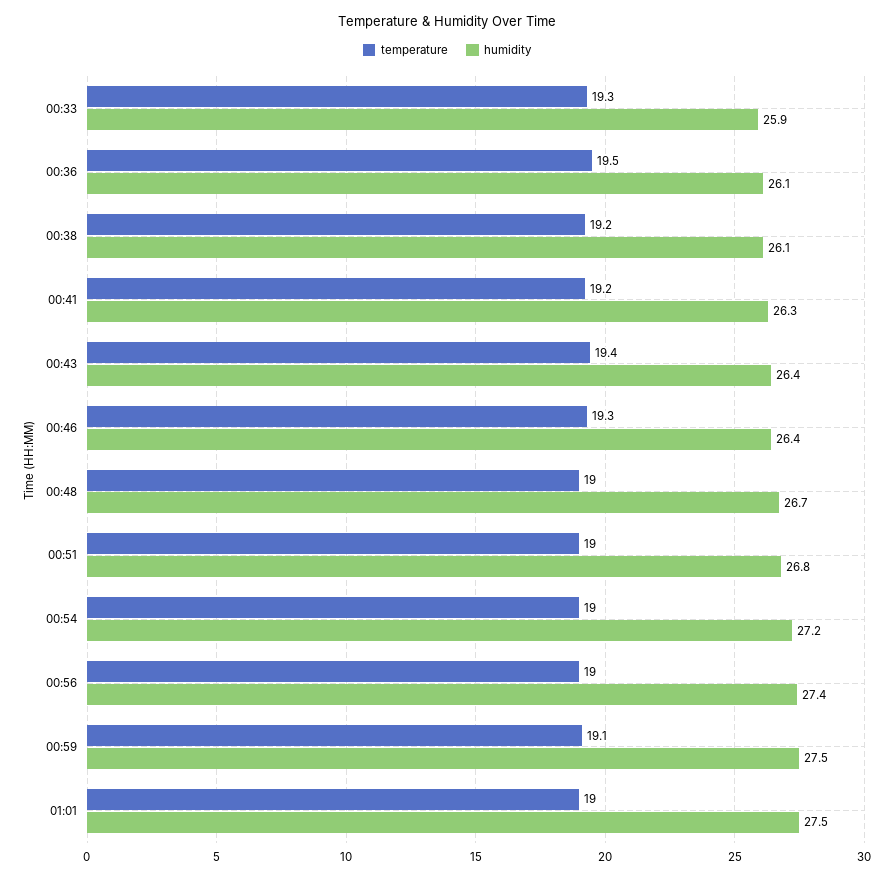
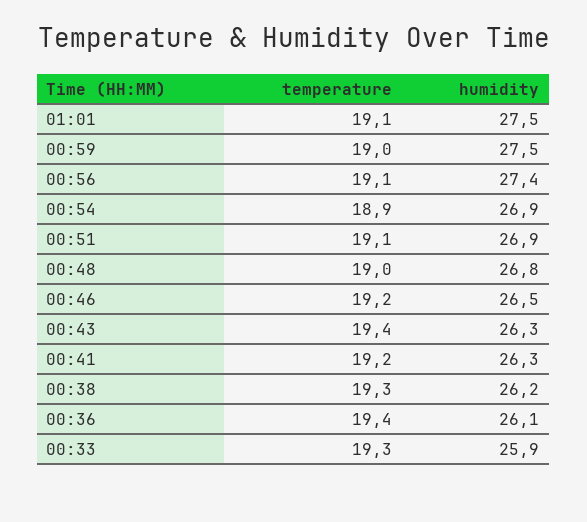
temperature, 00:36: 19.5 -> 19.4
temperature, 00:38: 19.2 -> 19.3
humidity, 00:38: 26.1 -> 26.2
humidity, 00:43: 26.4 -> 26.3
temperature, 00:46: 19.3 -> 19.2
humidity, 00:46: 26.4 -> 26.5
humidity, 00:48: 26.7 -> 26.8
temperature, 00:51: 19 -> 19.1
humidity, 00:51: 26.8 -> 26.9
temperature, 00:54: 19 -> 18.9
humidity, 00:54: 27.2 -> 26.9
temperature, 00:56: 19 -> 19.1
temperature, 00:59: 19.1 -> 19
temperature, 01:01: 19 -> 19.1

